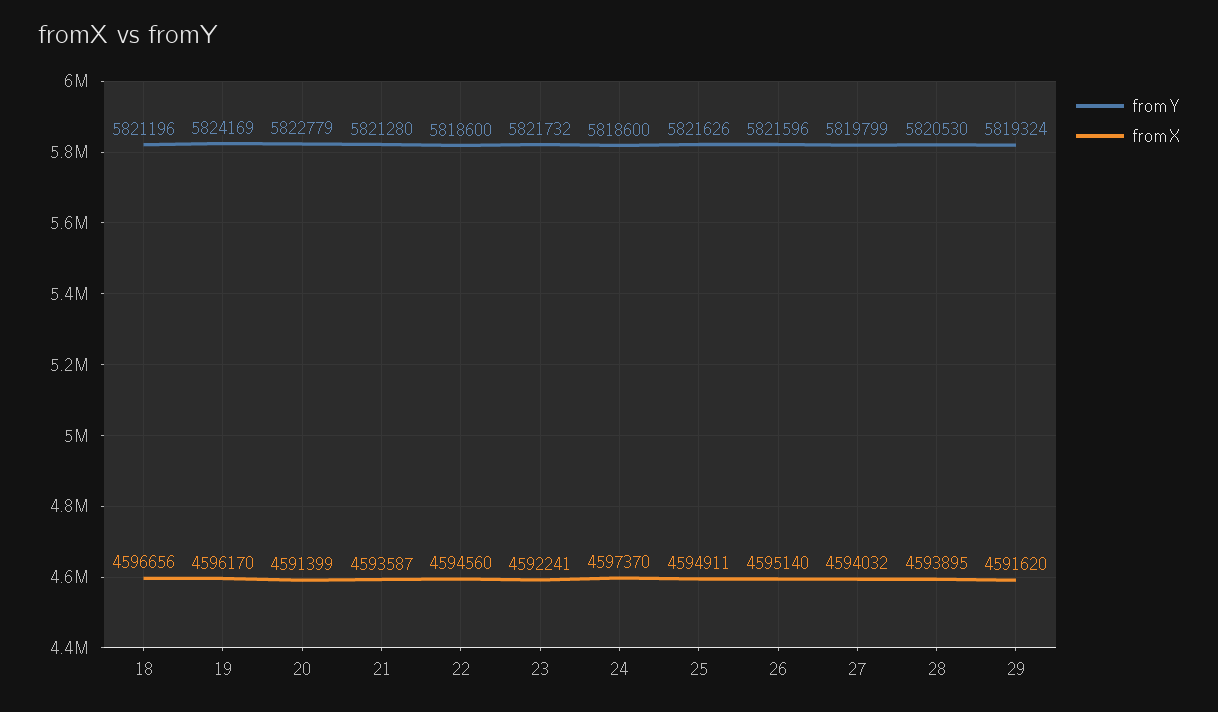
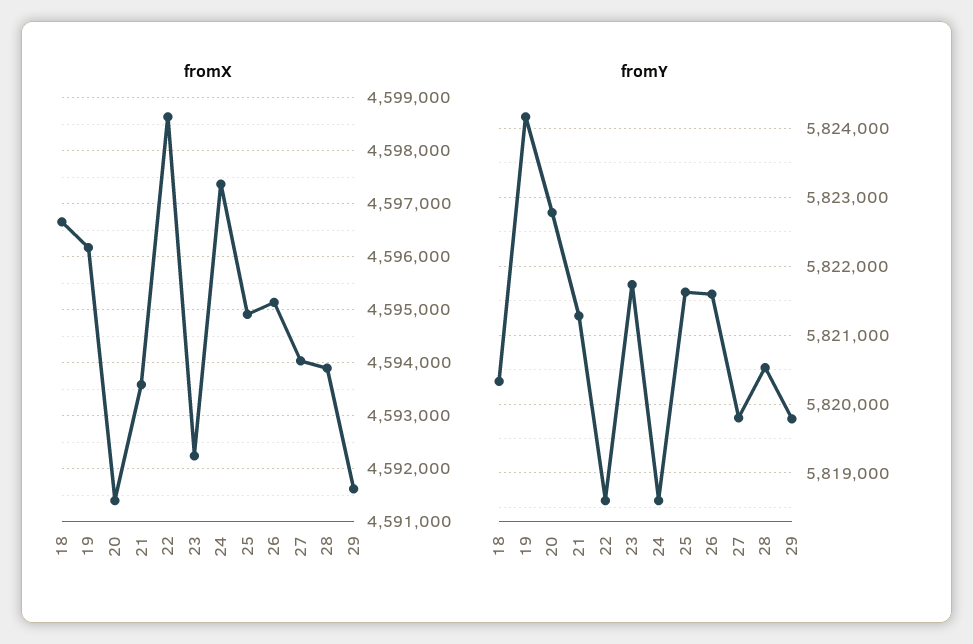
fromY, 18: 5821196 -> 5820300
fromX, 22: 4594560 -> 4598600
fromY, 29: 5819324 -> 5819800

